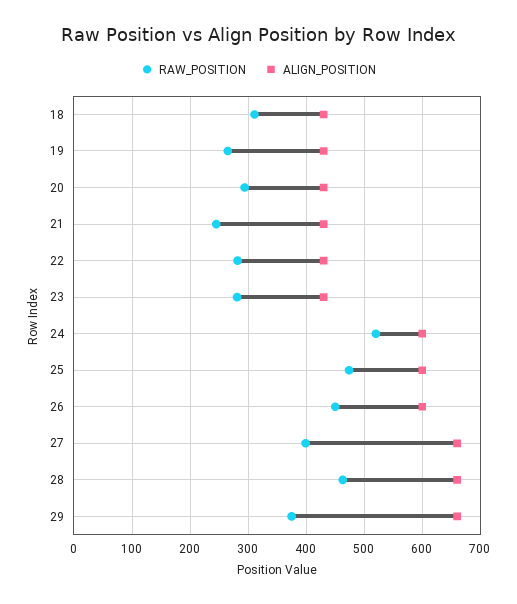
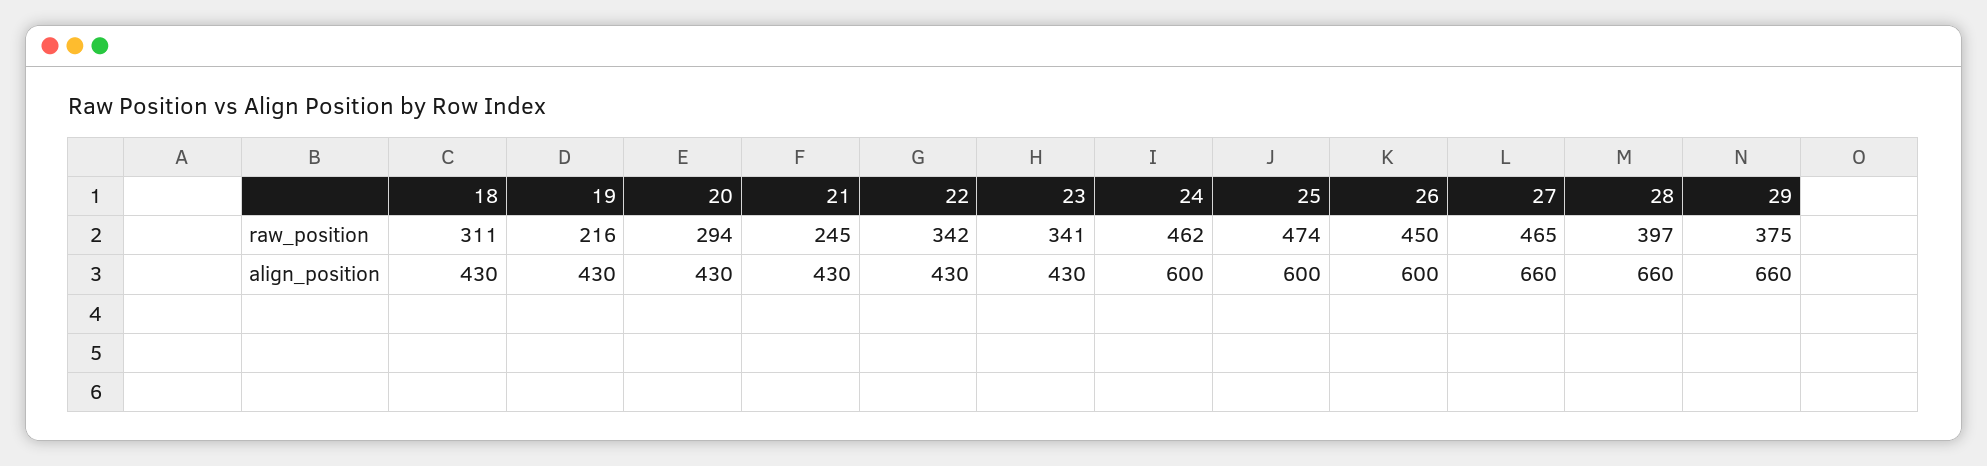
RAW_POSITION, 19: 260 -> 216
RAW_POSITION, 22: 280 -> 342
RAW_POSITION, 23: 280 -> 341
RAW_POSITION, 24: 520 -> 462
RAW_POSITION, 27: 400 -> 465
RAW_POSITION, 28: 460 -> 397

